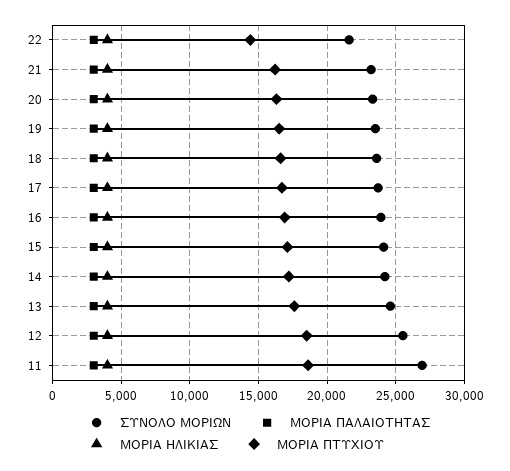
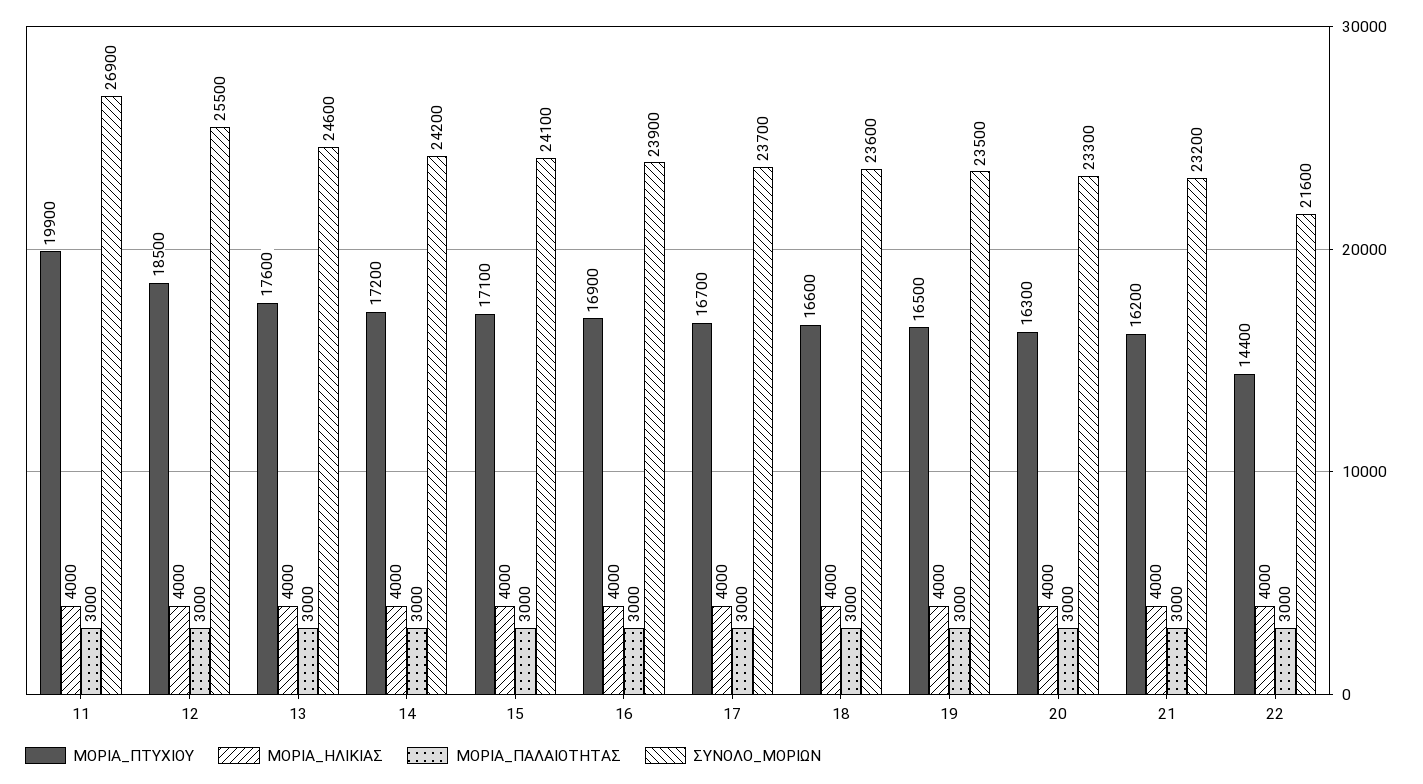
ΜΟΡΙΑ ΠΤΥΧΙΟΥ, 11: 18500 -> 19900

